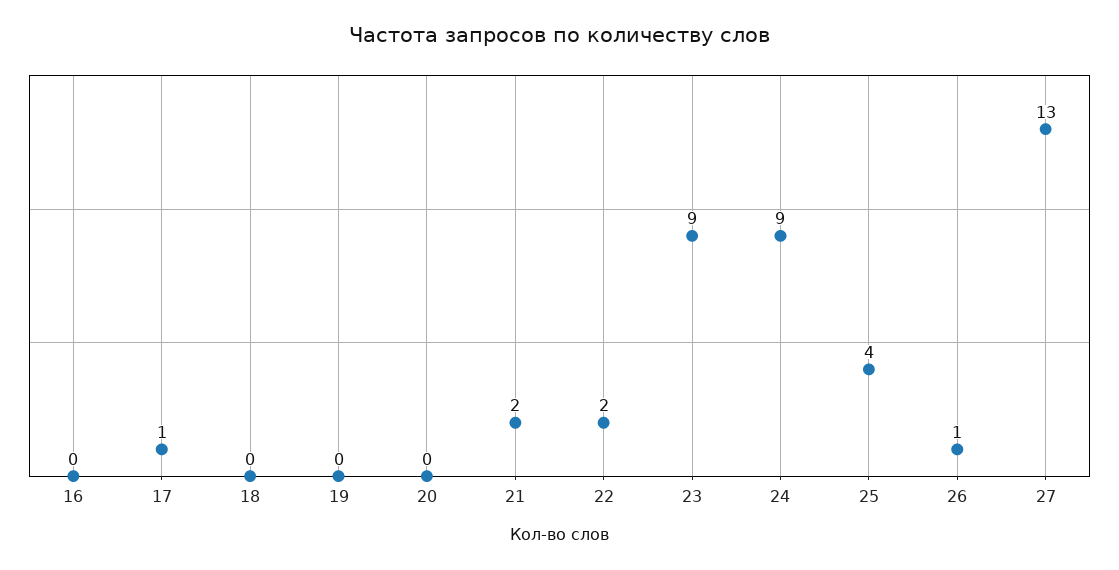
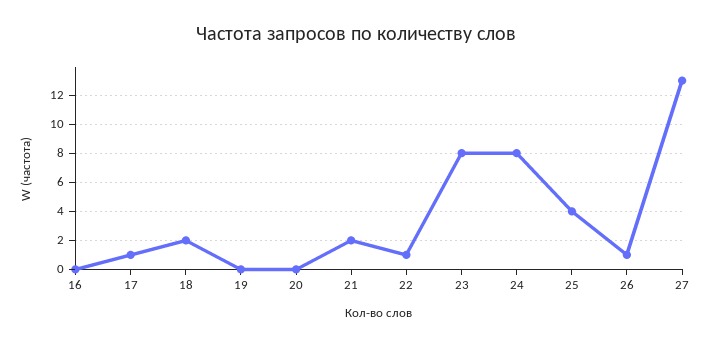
18: 0 -> 2
22: 2 -> 1
23: 9 -> 8
24: 9 -> 8

